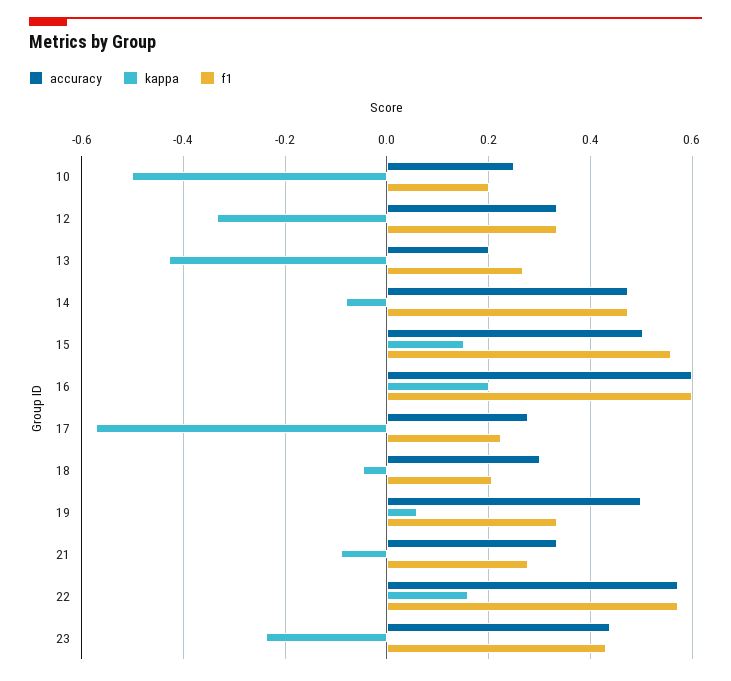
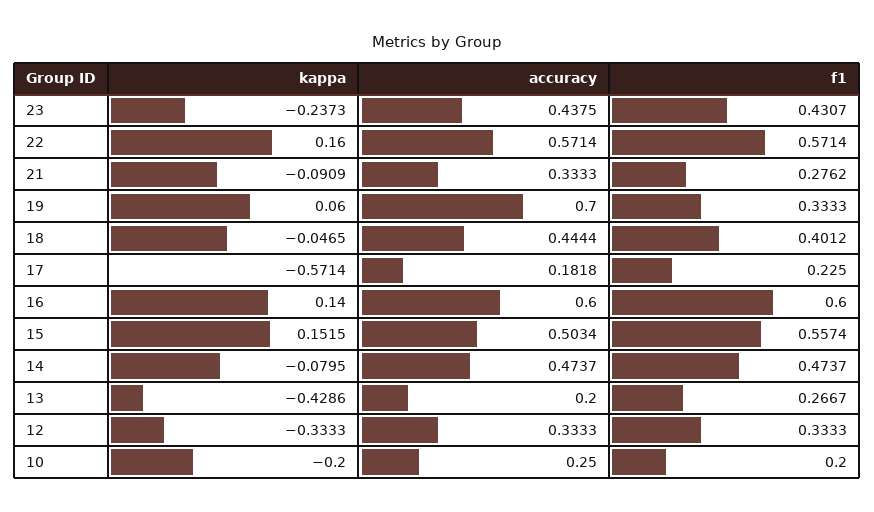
kappa, 10: -0.5 -> -0.2
kappa, 16: 0.2 -> 0.14
accuracy, 17: 0.28 -> 0.1818
accuracy, 18: 0.3 -> 0.4444
f1, 18: 0.2 -> 0.4012
accuracy, 19: 0.5 -> 0.7

